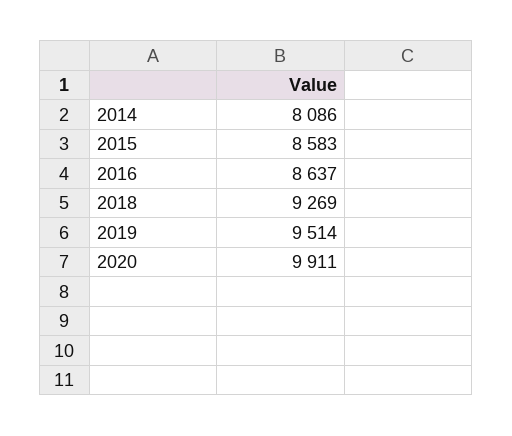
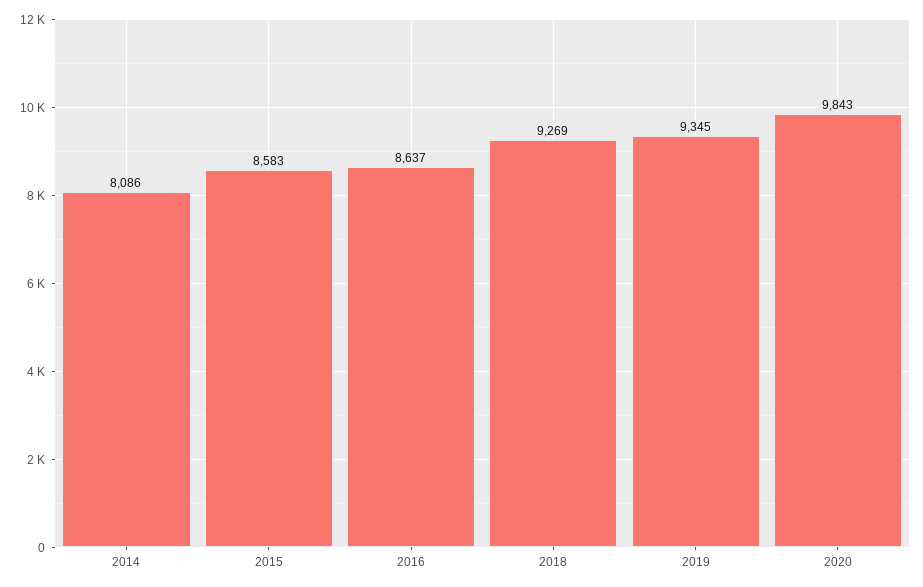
2019: 9514 -> 9345
2020: 9911 -> 9843

